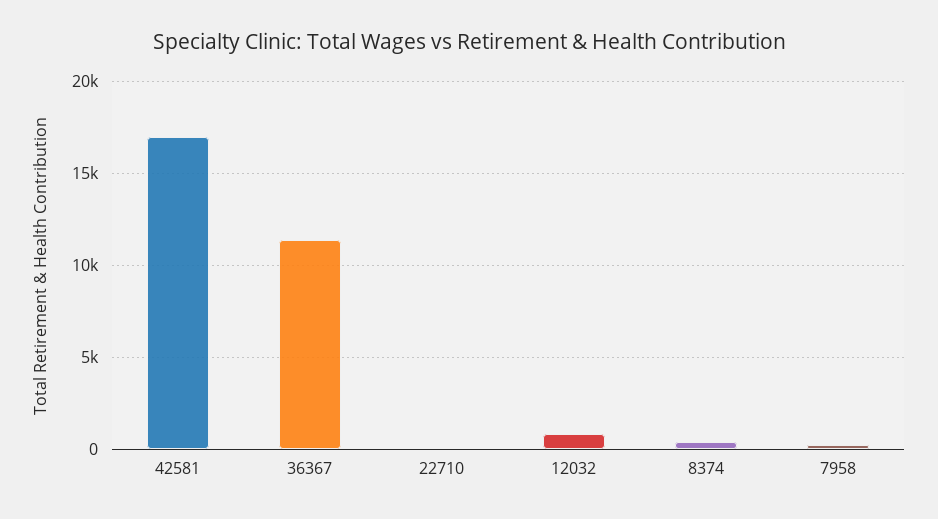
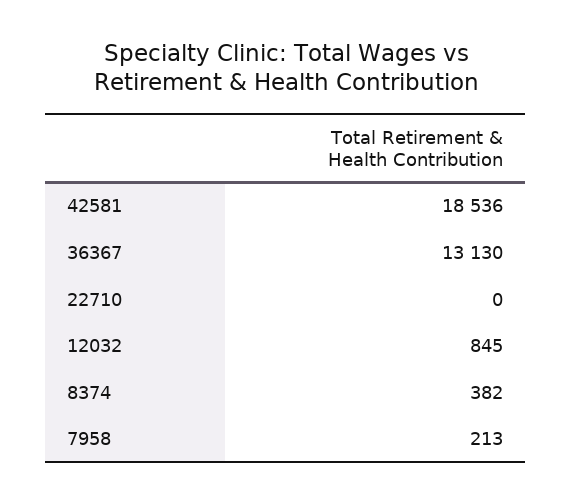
42581: 17000 -> 18536
36367: 11500 -> 13130

